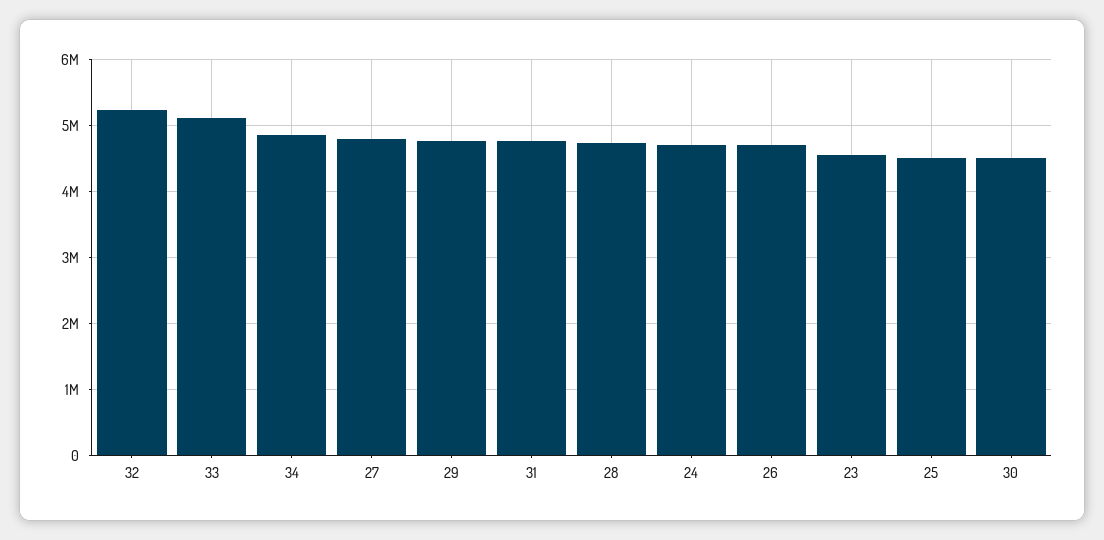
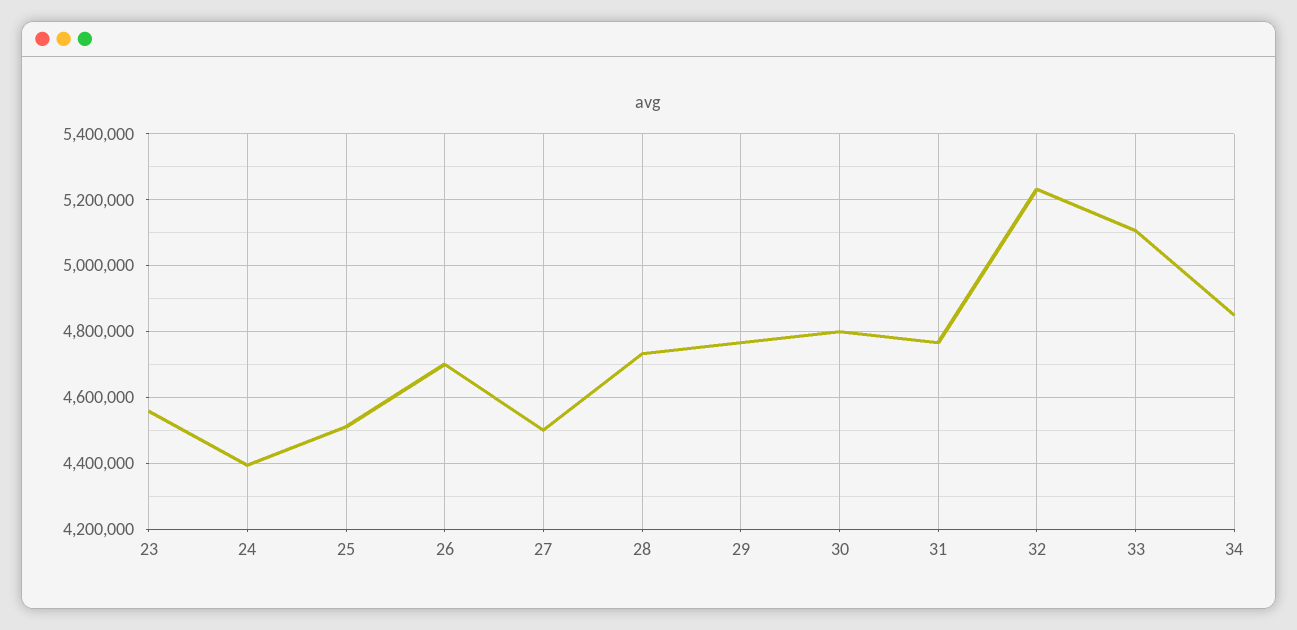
27: 4800000 -> 4500000
24: 4700000 -> 4400000
30: 4500000 -> 4800000

